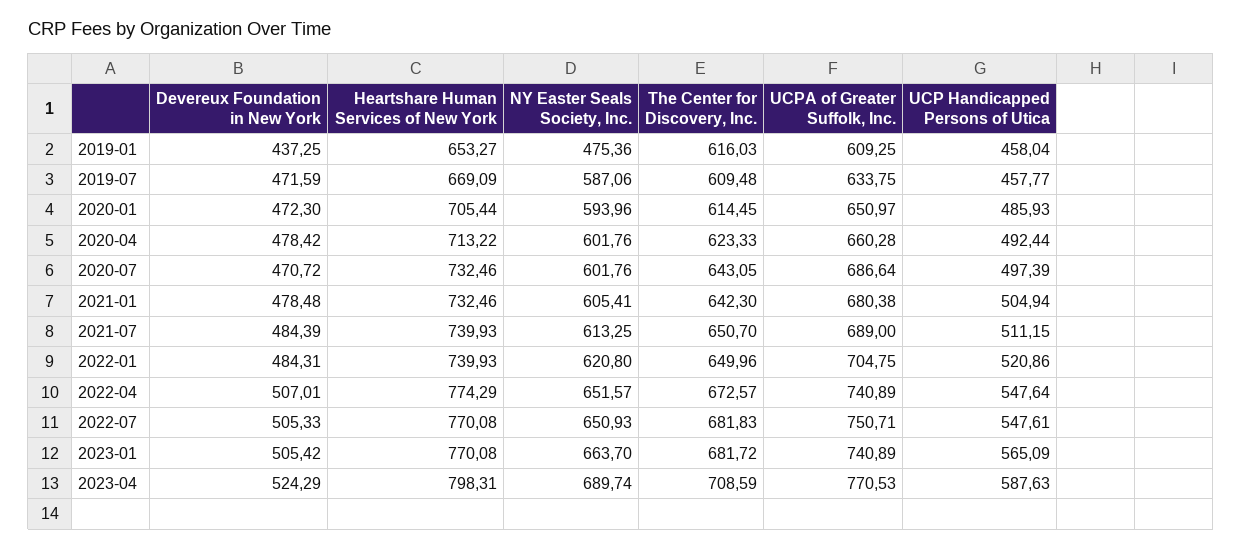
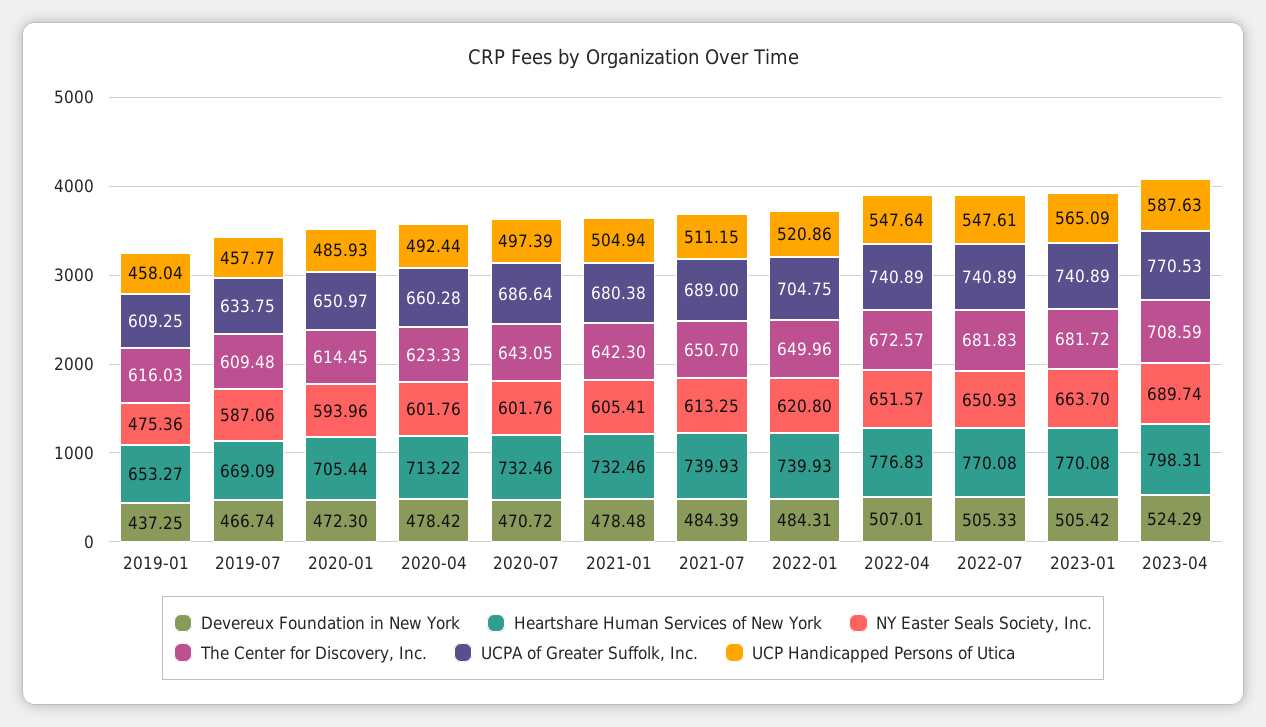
Devereux Foundation in New York, 2019-07: 471.59 -> 466.74
Heartshare Human Services of New York, 2022-04: 774.29 -> 776.83
UCPA of Greater Suffolk, Inc., 2022-07: 750.71 -> 740.89

